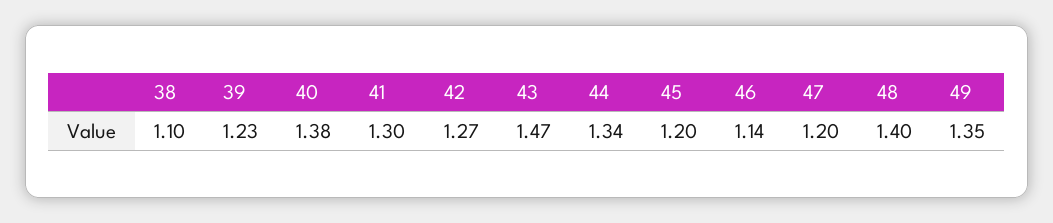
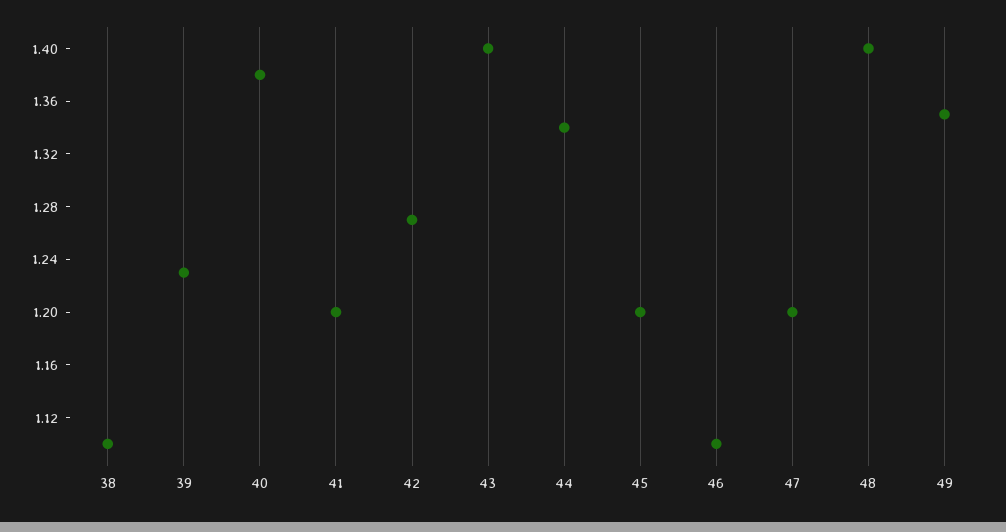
41: 1.3 -> 1.2
43: 1.47 -> 1.4
46: 1.14 -> 1.1

